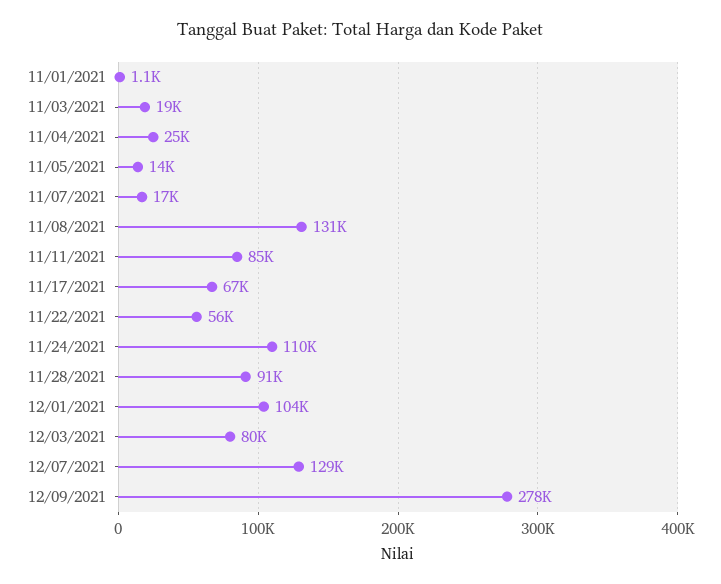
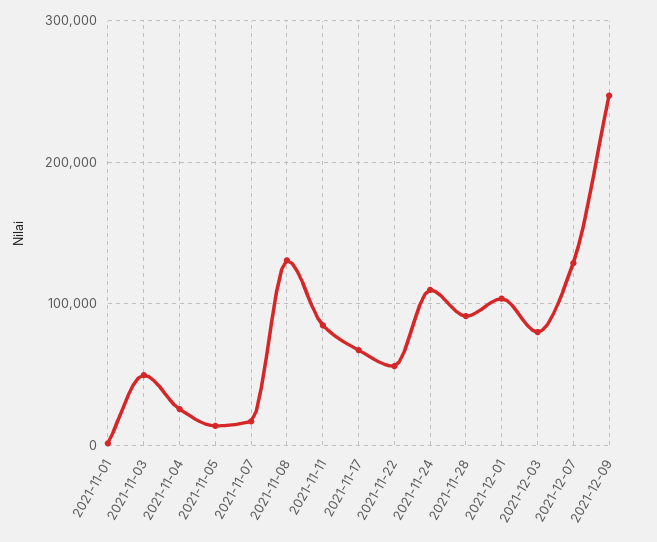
11/03/2021: 19000 -> 50000
12/09/2021: 278000 -> 250000

